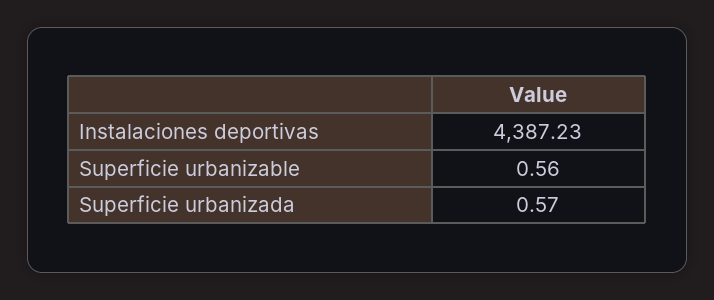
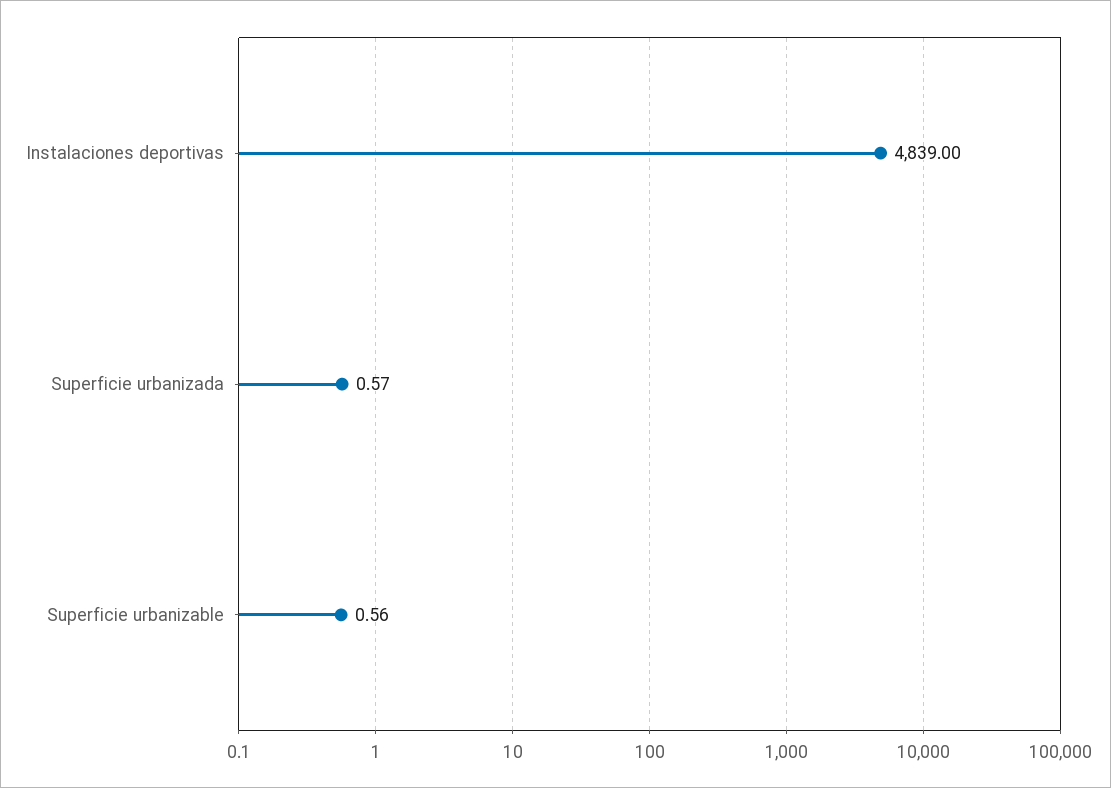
Instalaciones deportivas: 4387.23 -> 4839

